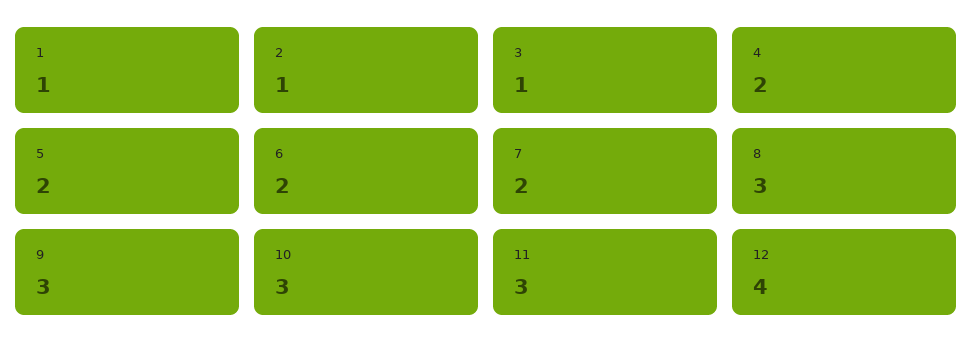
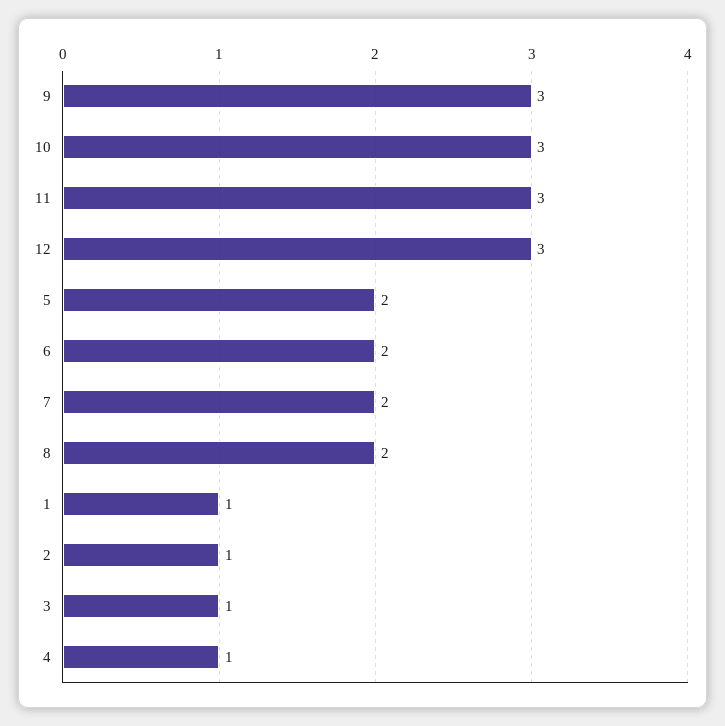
4: 2 -> 1
8: 3 -> 2
12: 4 -> 3

